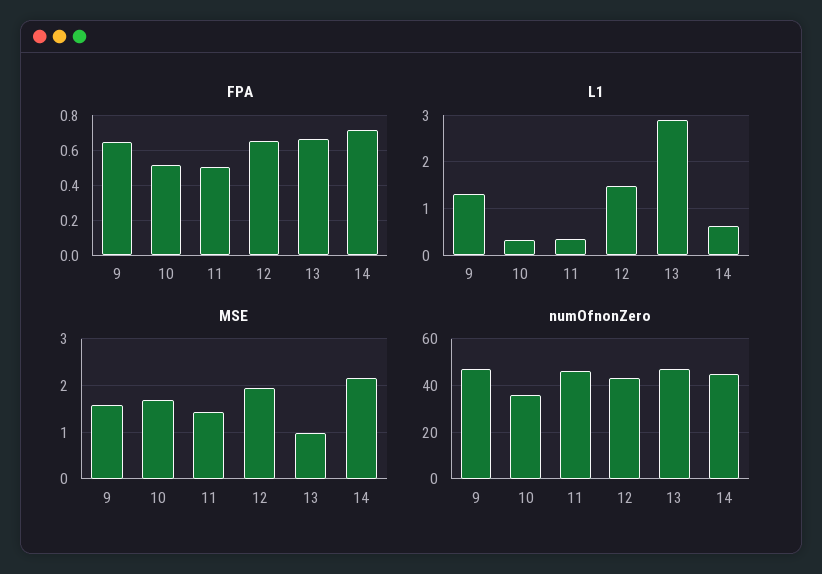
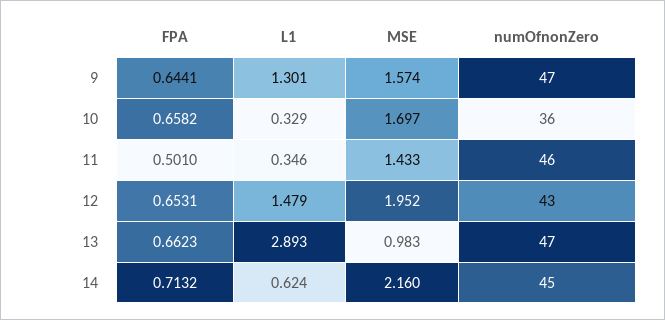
FPA, 10: 0.5 -> 0.6582

